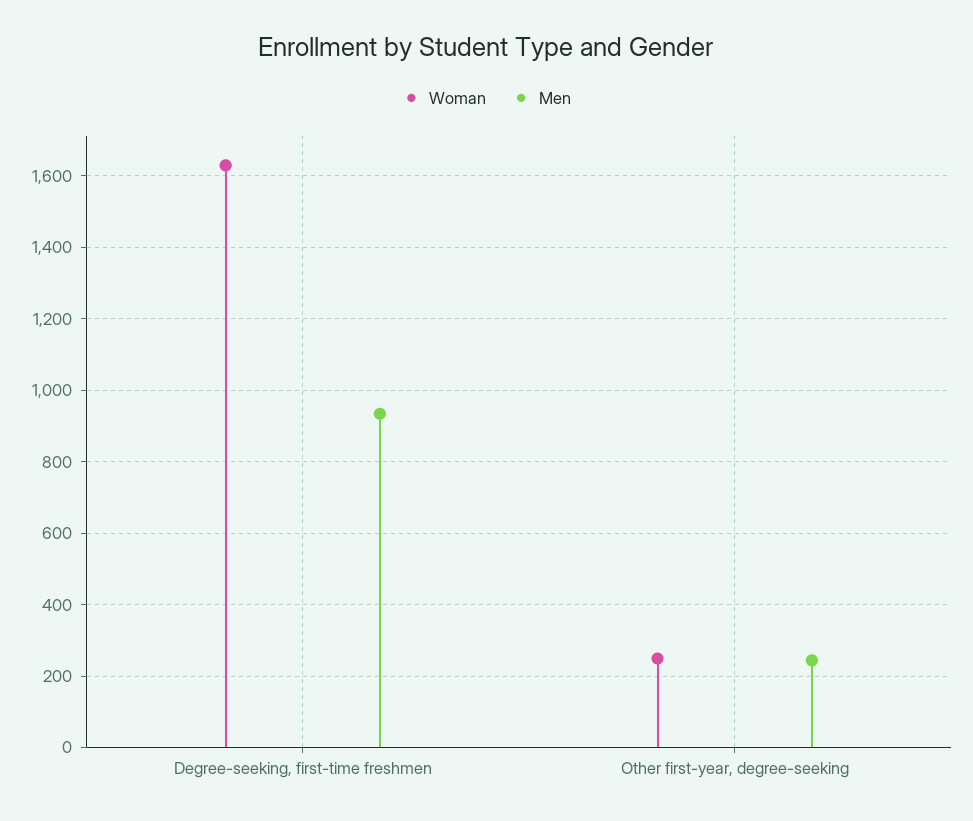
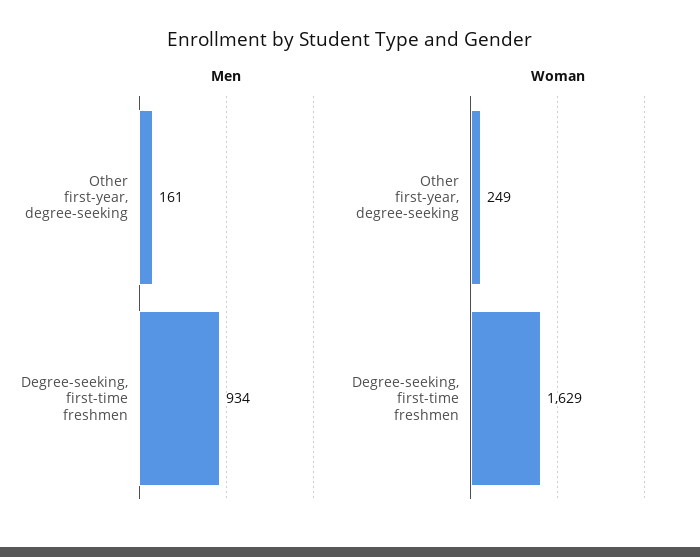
Men, Other first-year, degree-seeking: 240 -> 161

